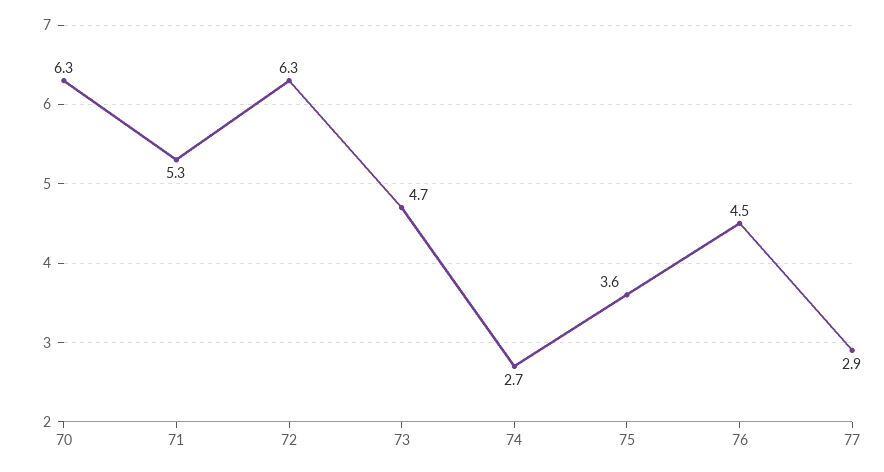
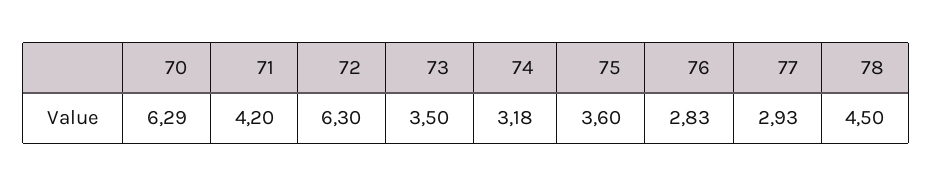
71: 5.3 -> 4.2
73: 4.7 -> 3.5
74: 2.7 -> 3.18
76: 4.5 -> 2.83
78: none -> 4.5

